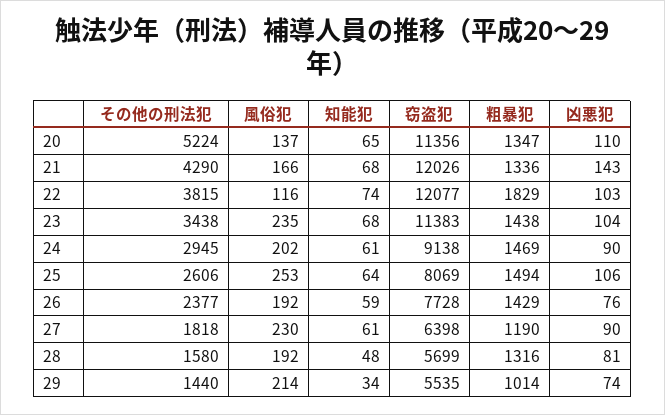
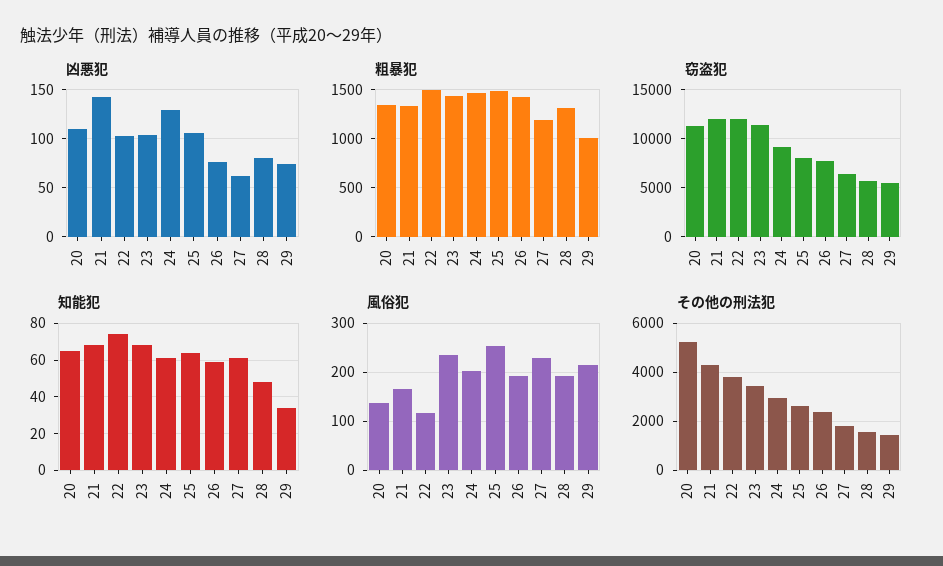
粗暴犯, 22: 1829 -> 1500
凶悪犯, 24: 90 -> 130
凶悪犯, 27: 90 -> 60

